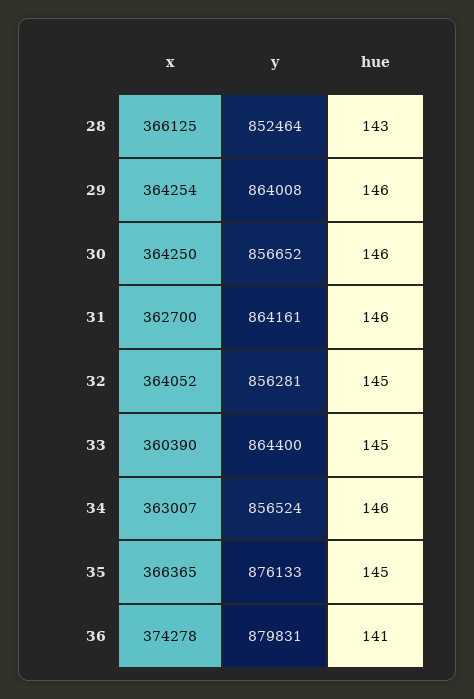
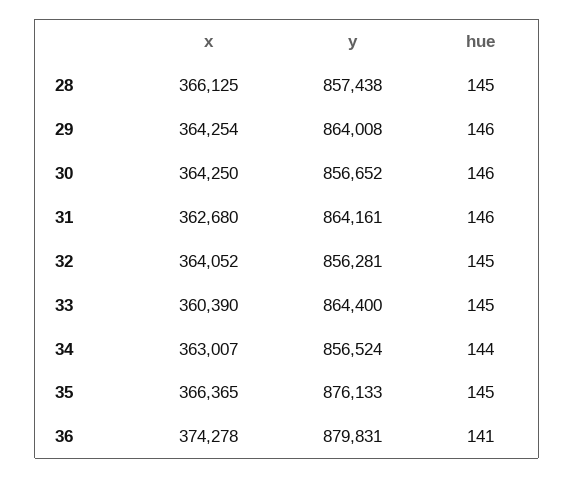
y, 28: 852464 -> 857438
hue, 28: 143 -> 145
x, 31: 362700 -> 362680
hue, 34: 146 -> 144

